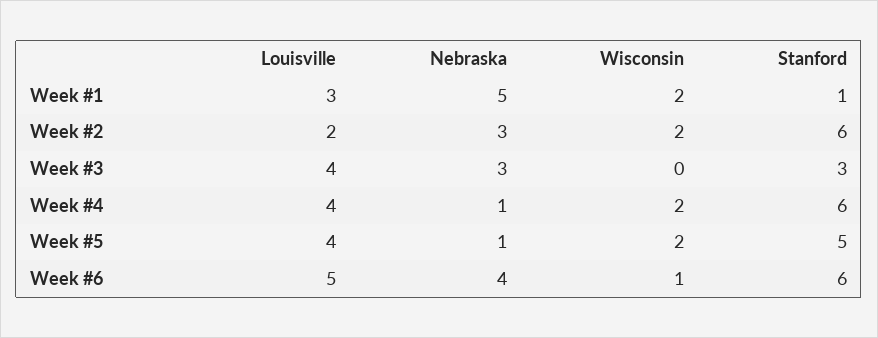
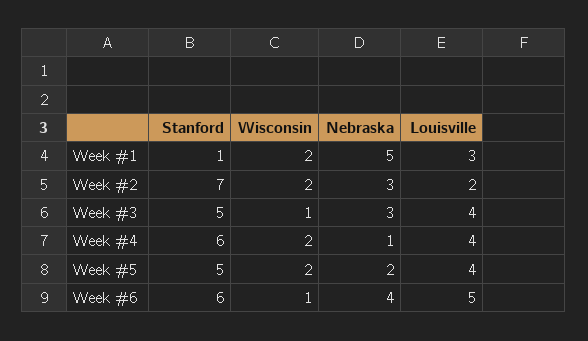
Stanford, Week #2: 6 -> 7
Wisconsin, Week #3: 0 -> 1
Stanford, Week #3: 3 -> 5
Nebraska, Week #5: 1 -> 2

